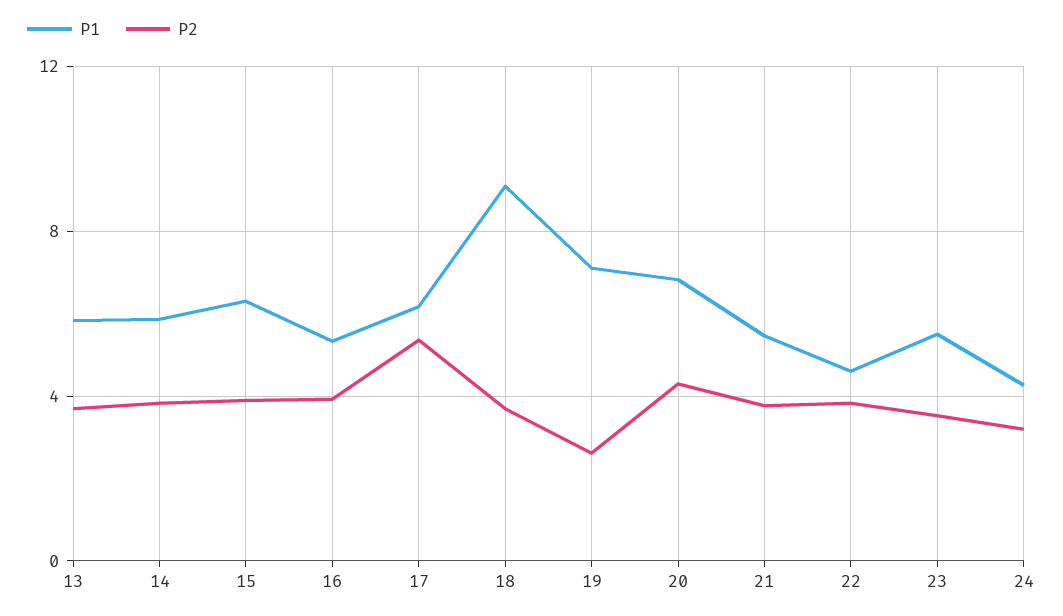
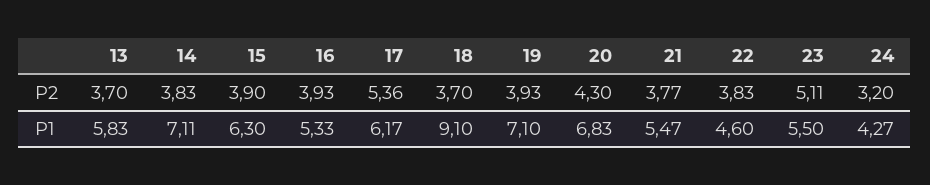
P1, 14: 6 -> 7.11
P2, 19: 2.5 -> 3.93
P2, 23: 3.5 -> 5.11

